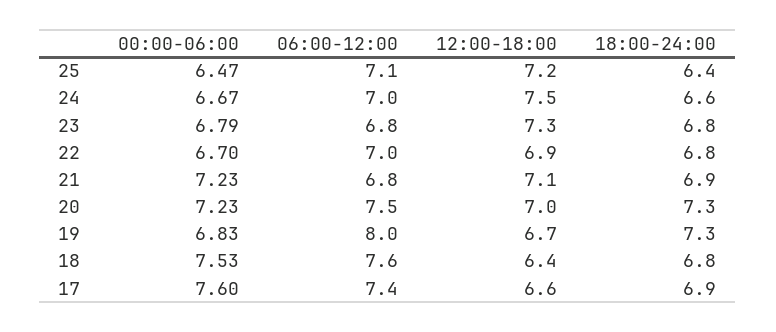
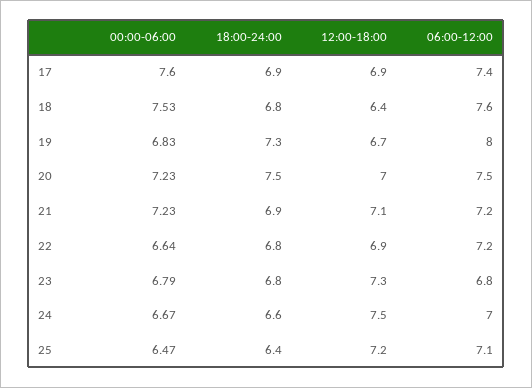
00:00-06:00, 22: 6.7 -> 6.64
06:00-12:00, 22: 7 -> 7.2
06:00-12:00, 21: 6.8 -> 7.2
18:00-24:00, 20: 7.3 -> 7.5
12:00-18:00, 17: 6.6 -> 6.9

